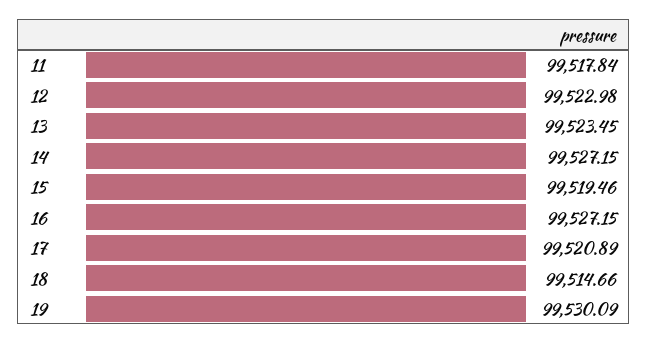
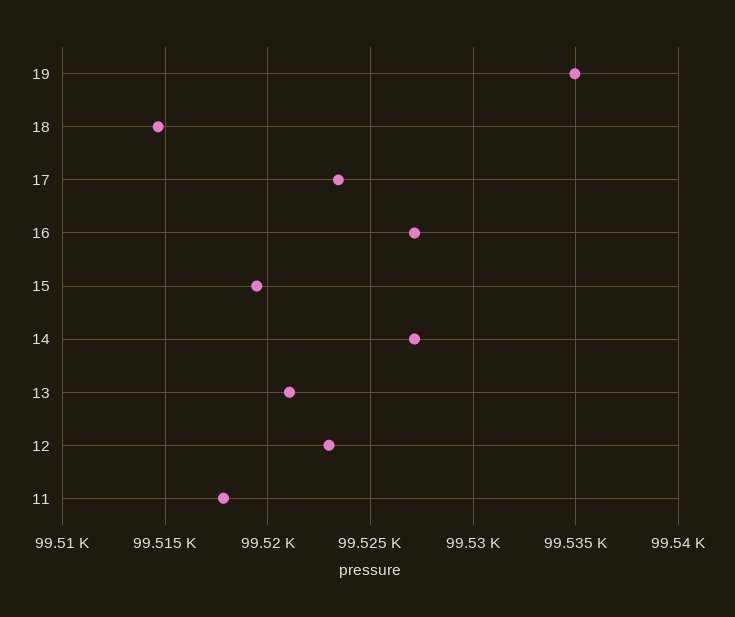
13: 99523.45 -> 99521
17: 99520.89 -> 99523.5
19: 99530.09 -> 99535

